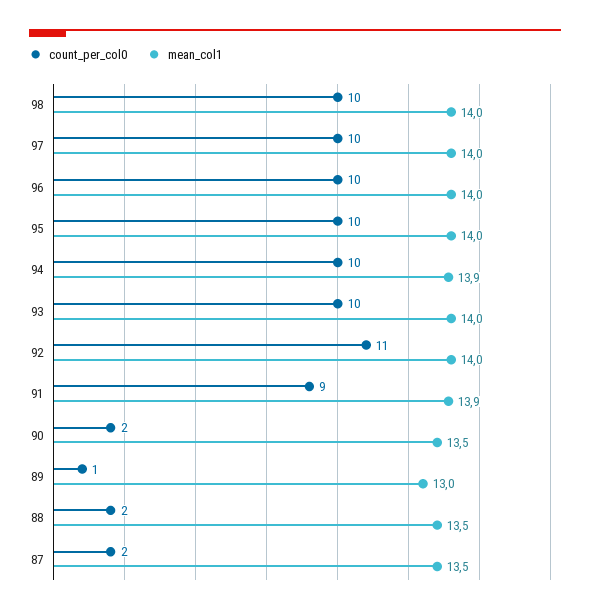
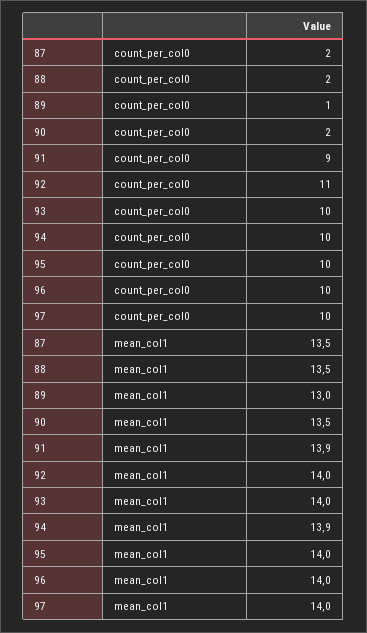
count_per_col0, 98: 10 -> none
mean_col1, 98: 14 -> none

